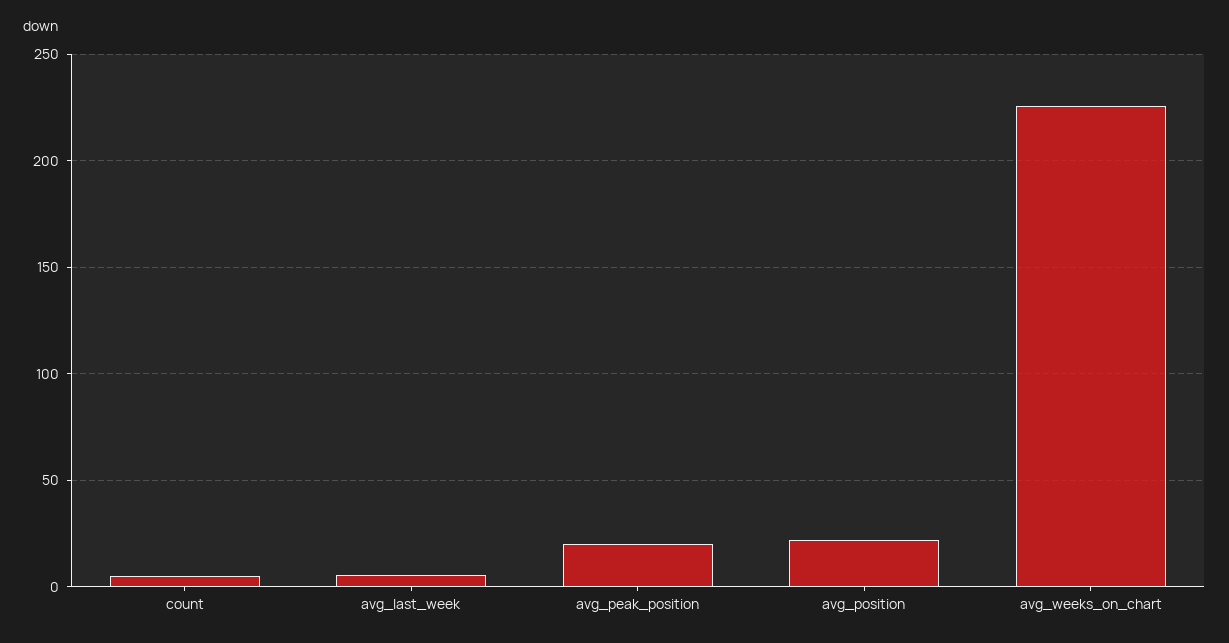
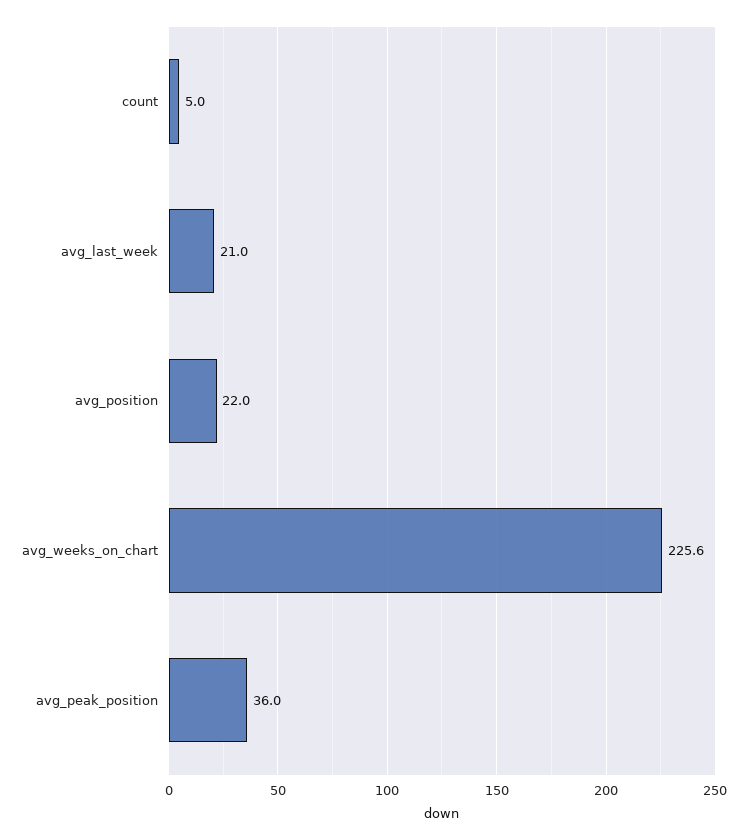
avg_last_week: 5 -> 21
avg_peak_position: 20 -> 36

